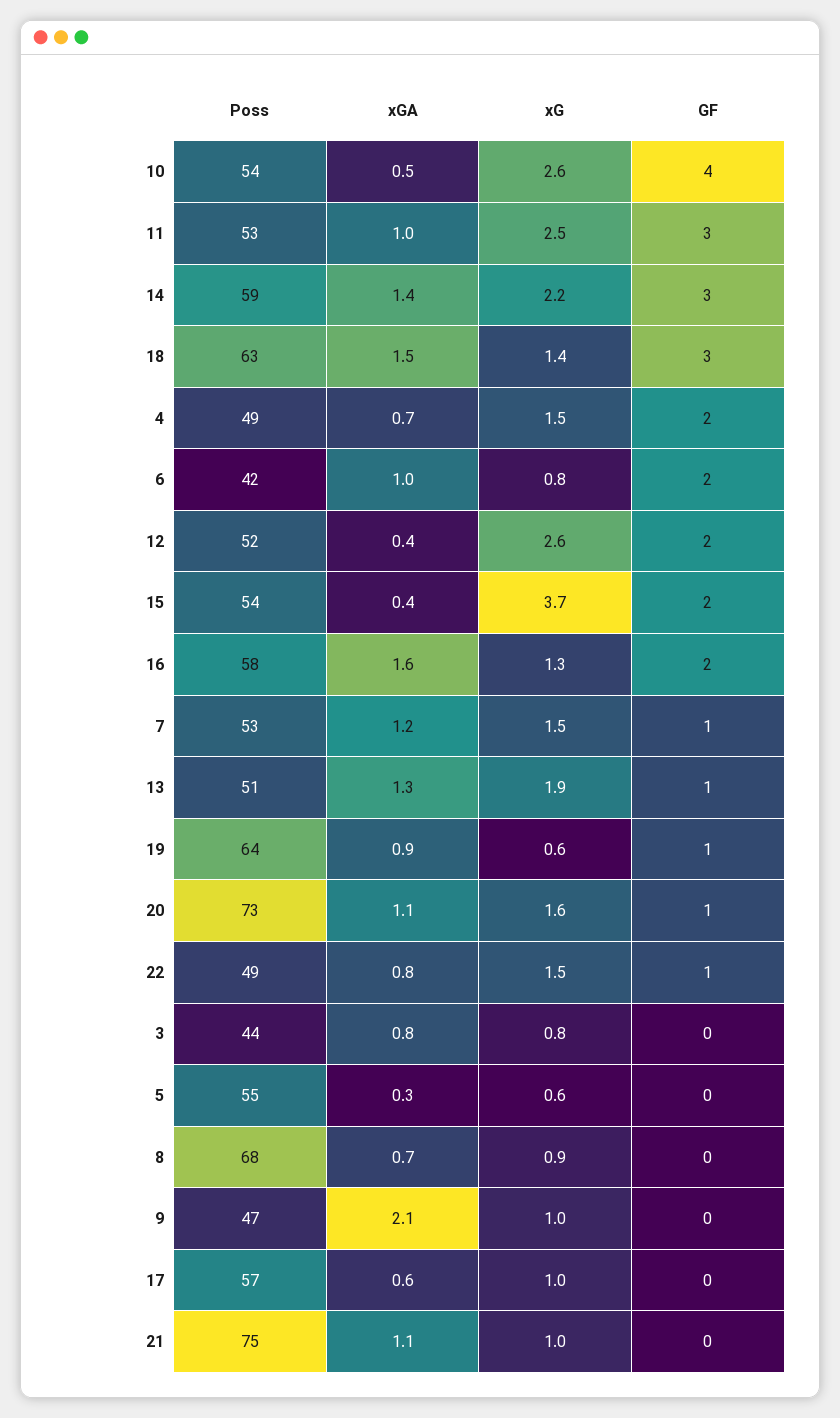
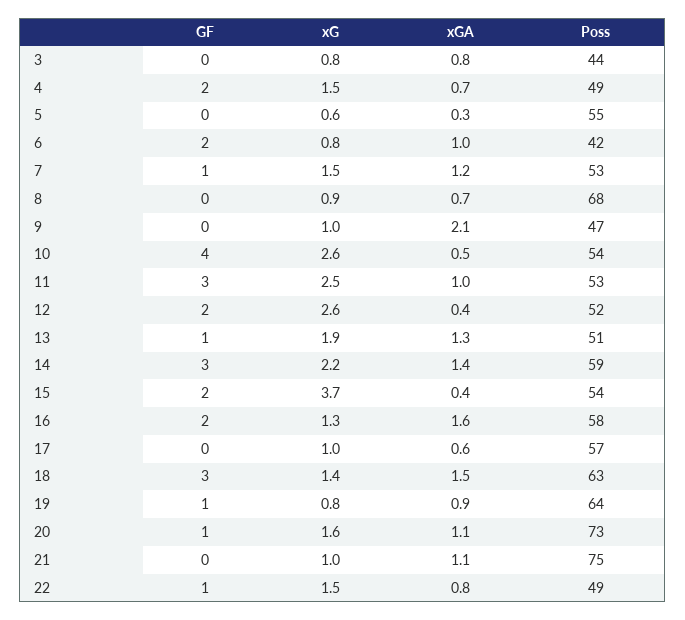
xG, 19: 0.6 -> 0.8

